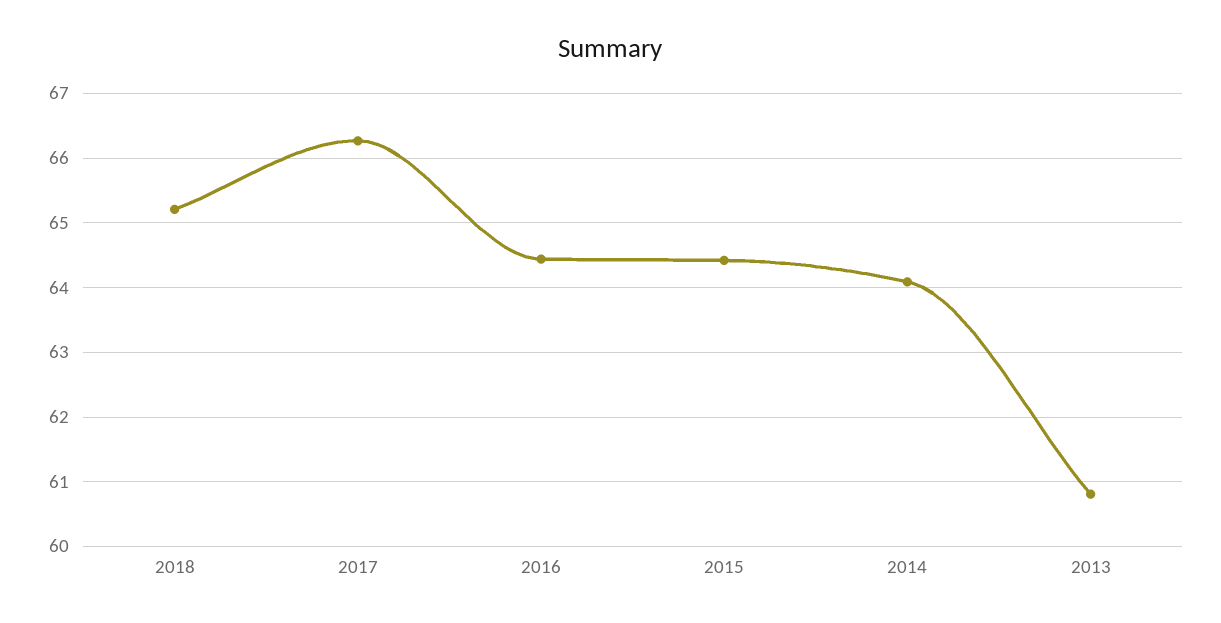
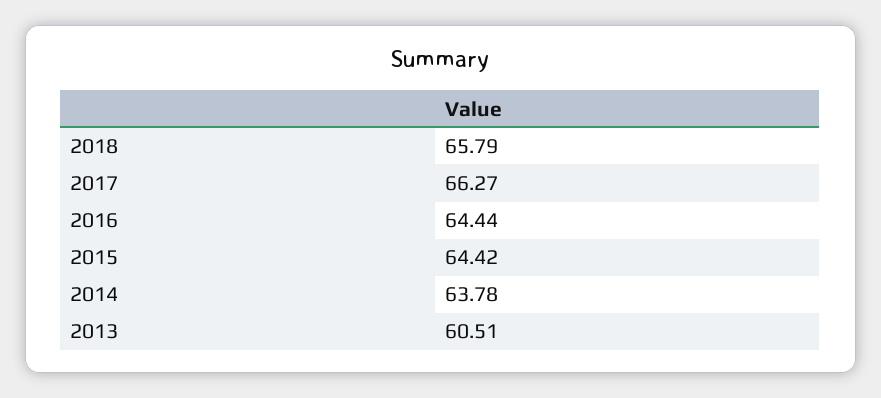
2018: 65.2 -> 65.79
2014: 64.1 -> 63.78
2013: 60.8 -> 60.51

